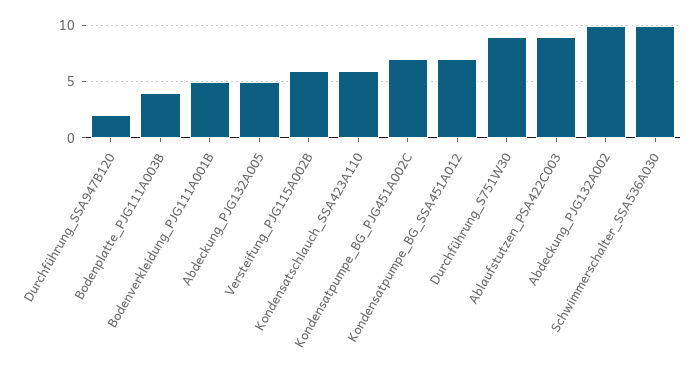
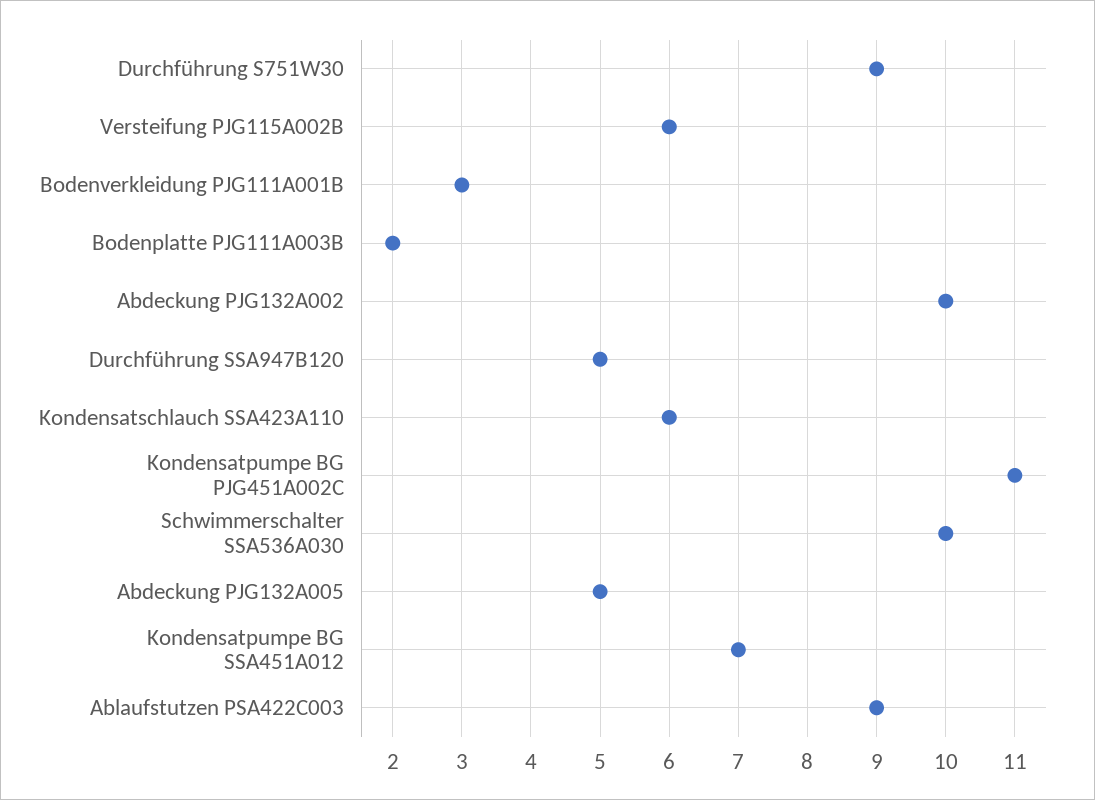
Durchführung_SSA947B120: 2 -> 5
Bodenplatte_PJG111A003B: 4 -> 2
Bodenverkleidung_PJG111A001B: 5 -> 3
Kondensatpumpe_BG_PJG451A002C: 7 -> 11

